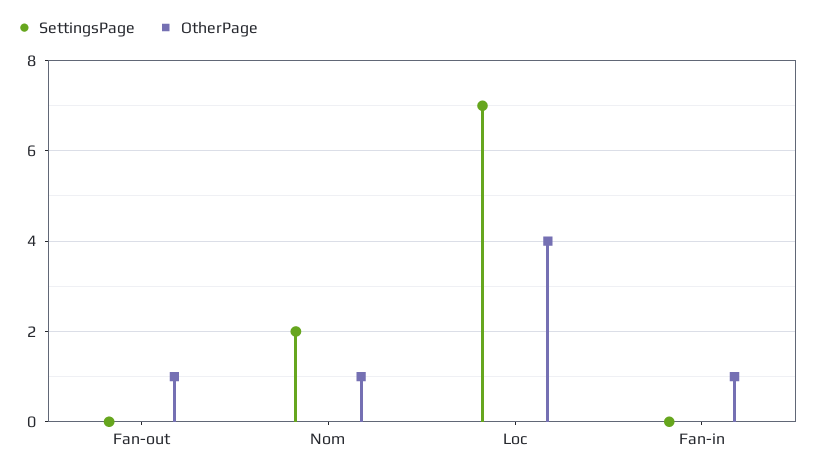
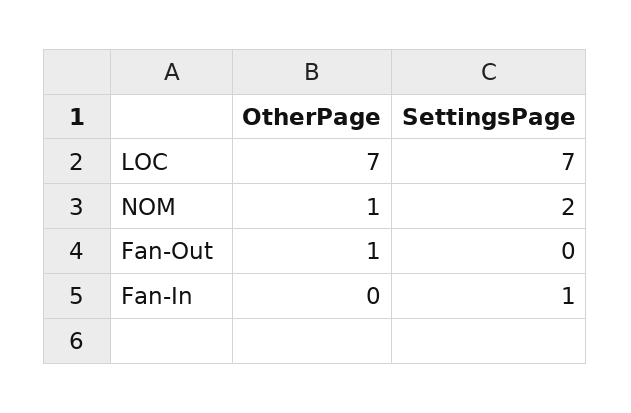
OtherPage, Loc: 4 -> 7
SettingsPage, Fan-in: 0 -> 1
OtherPage, Fan-in: 1 -> 0

